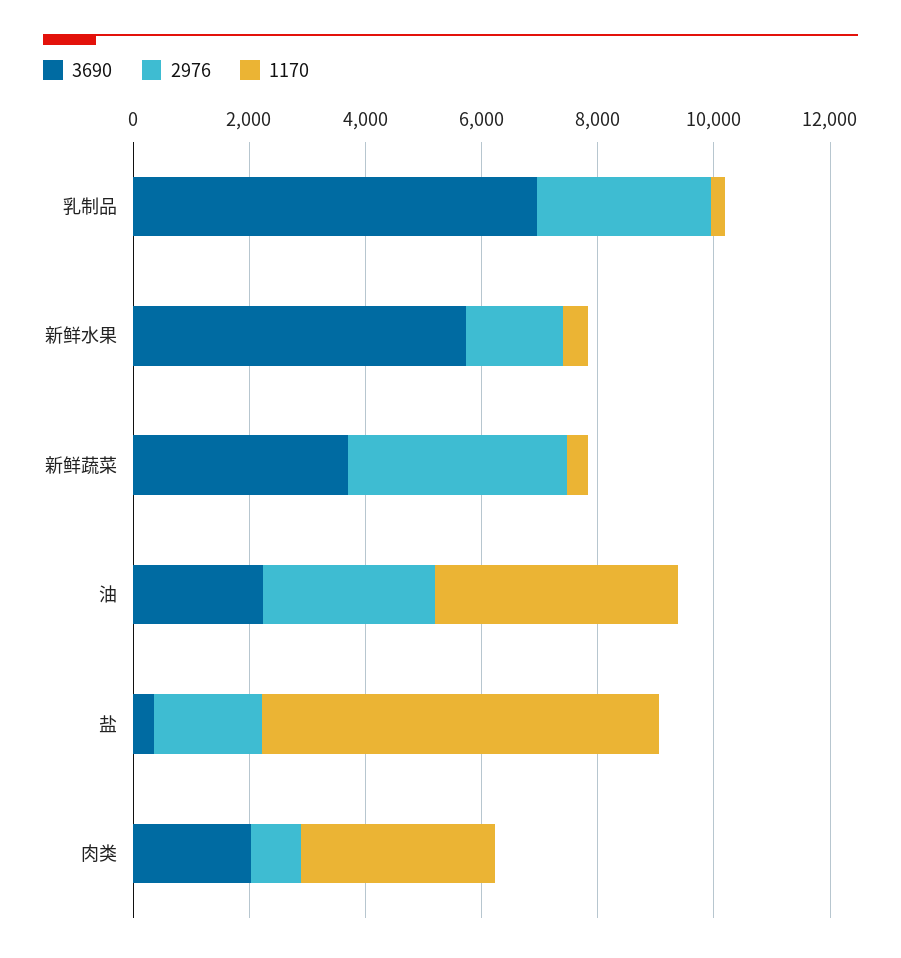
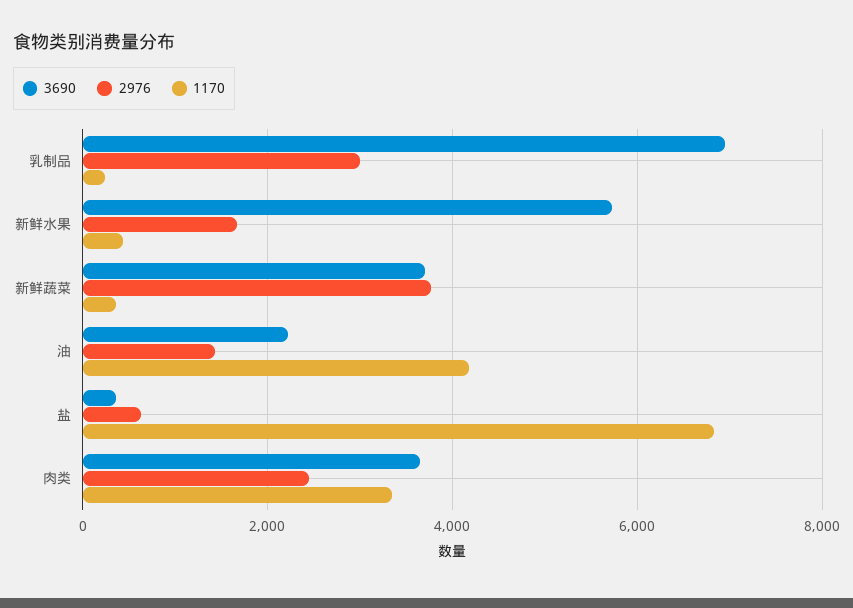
2976, 油: 3000 -> 1400
2976, 盐: 2000 -> 600
3690, 肉类: 2000 -> 3600
2976, 肉类: 1000 -> 2400

